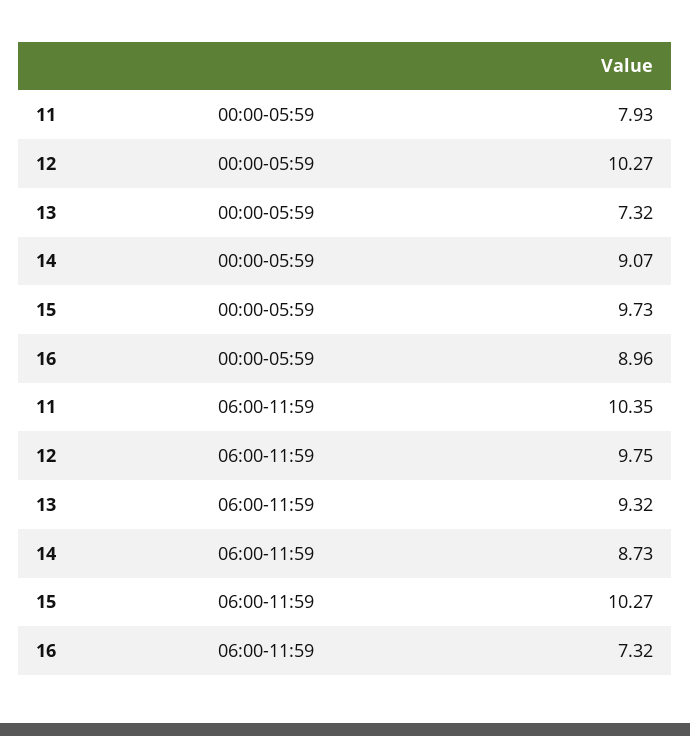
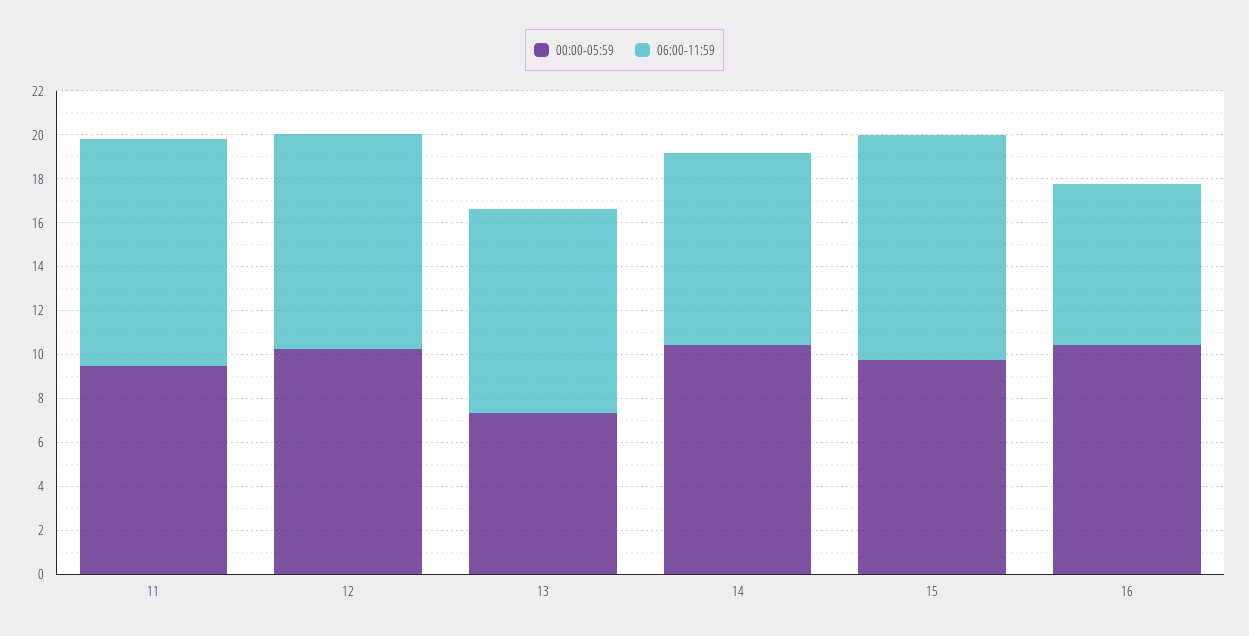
00:00-05:59, 11: 7.93 -> 9.5
00:00-05:59, 14: 9.07 -> 10.5
00:00-05:59, 16: 8.96 -> 10.5

